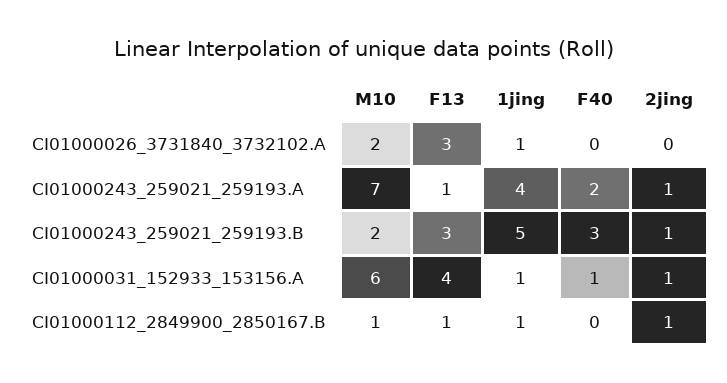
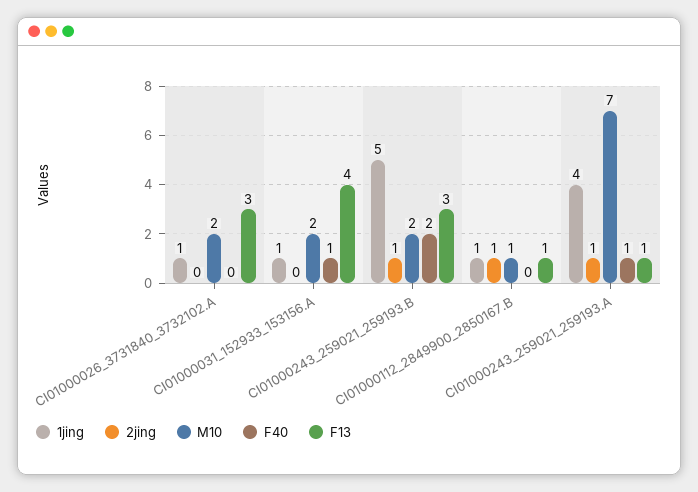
F40, CI01000243_259021_259193.A: 2 -> 1
F40, CI01000243_259021_259193.B: 3 -> 2
M10, CI01000031_152933_153156.A: 6 -> 2
2jing, CI01000031_152933_153156.A: 1 -> 0

